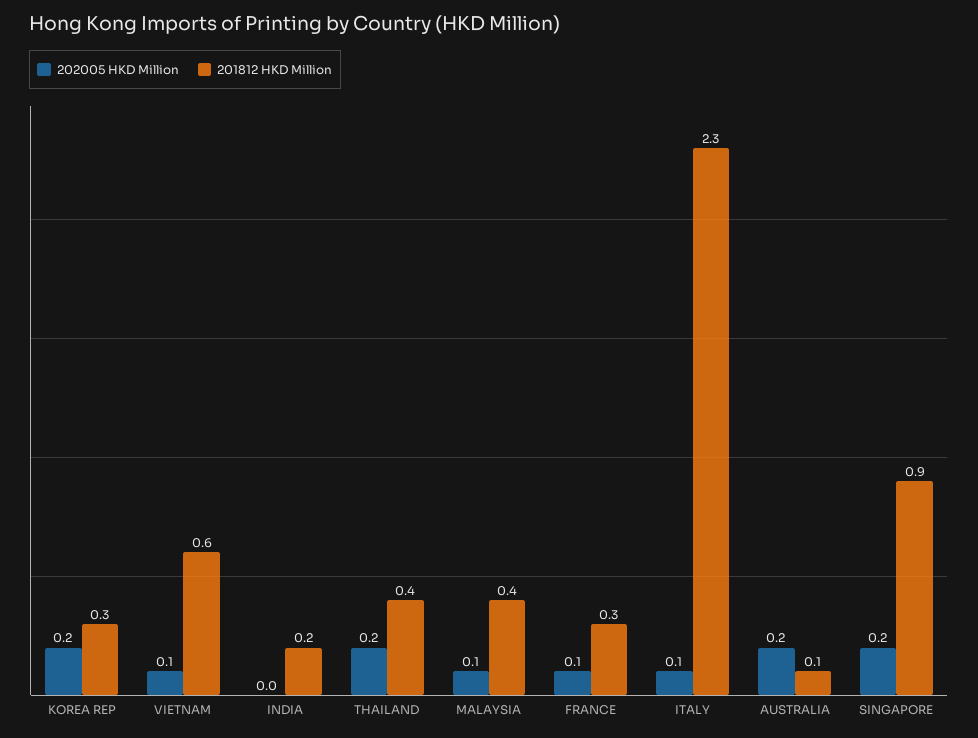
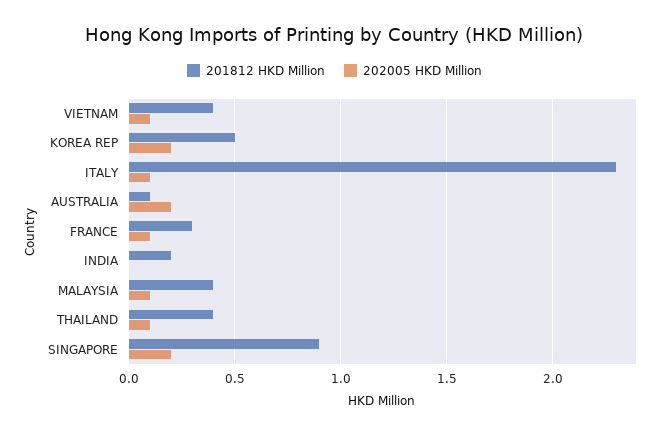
201812 HKD Million, KOREA REP: 0.3 -> 0.5
201812 HKD Million, VIETNAM: 0.6 -> 0.4
202005 HKD Million, THAILAND: 0.2 -> 0.1

